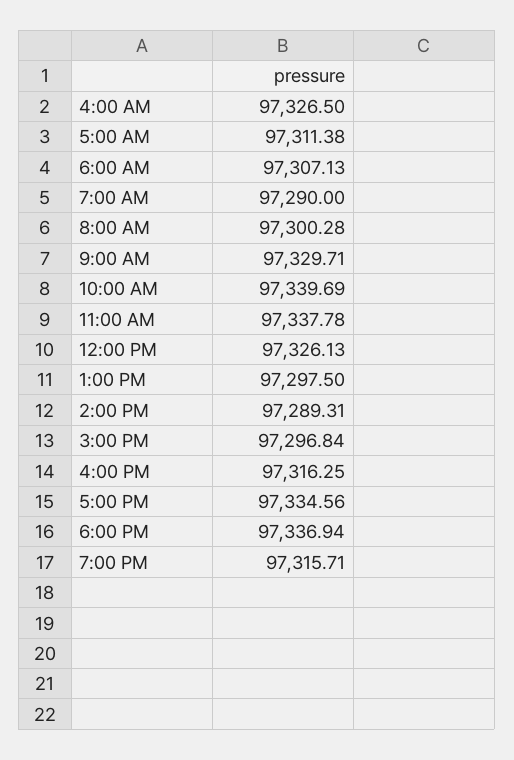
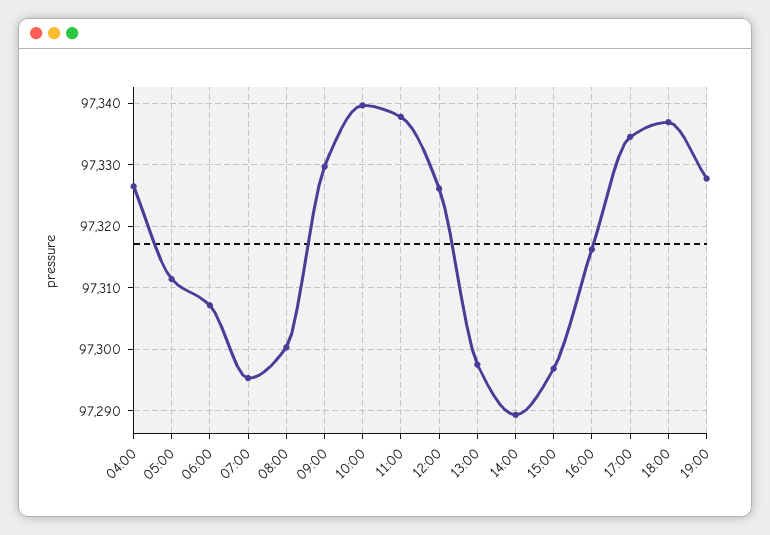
7:00 AM: 97290 -> 97295
7:00 PM: 97315.71 -> 97328

